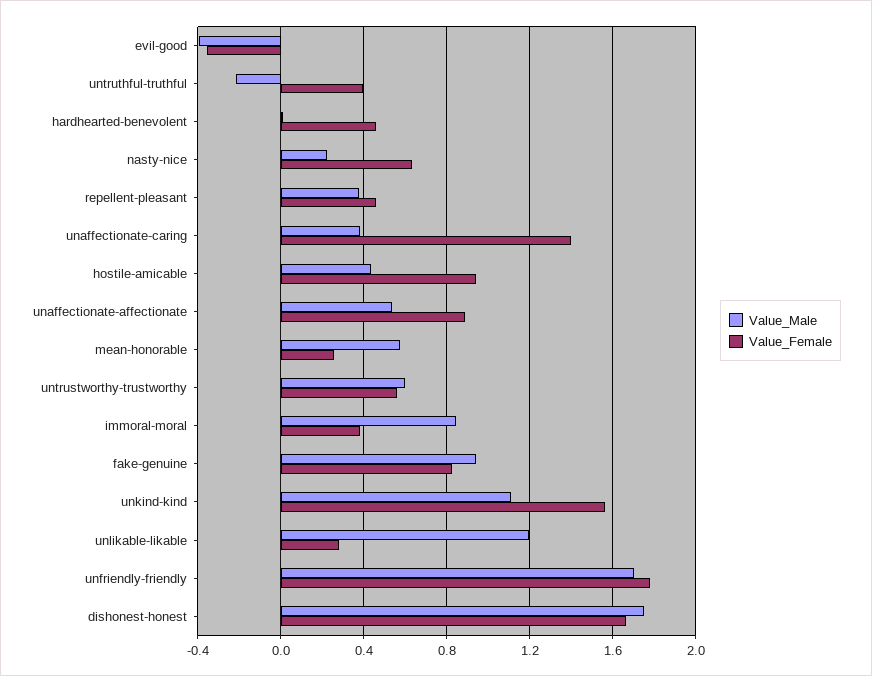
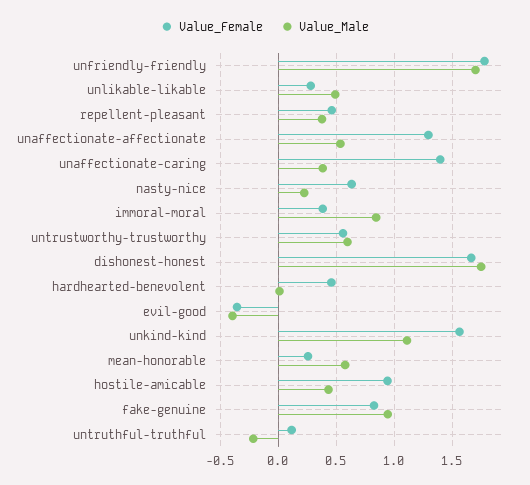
Value_Female, untruthful-truthful: 0.4 -> 0.1
Value_Female, unaffectionate-affectionate: 0.9 -> 1.3
Value_Male, unlikable-likable: 1.2 -> 0.5

